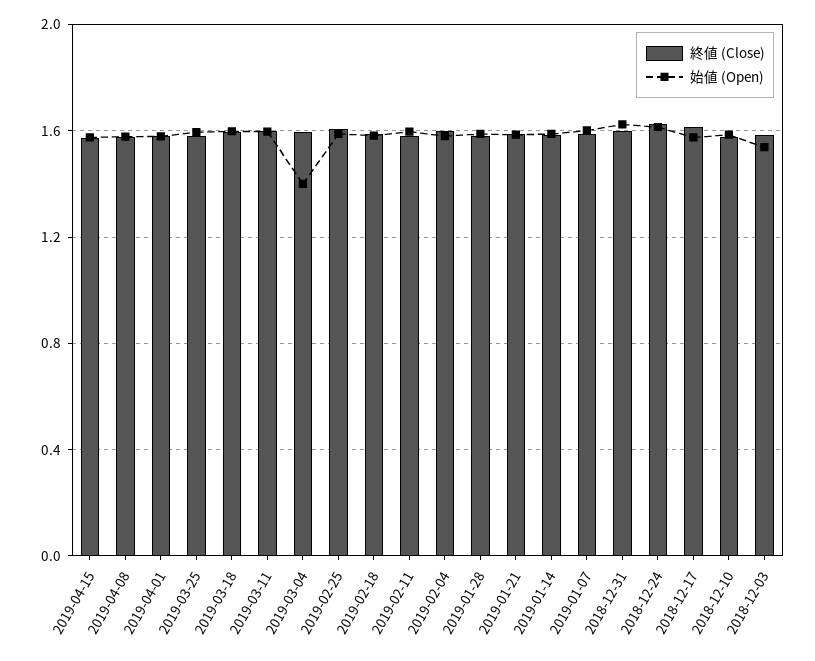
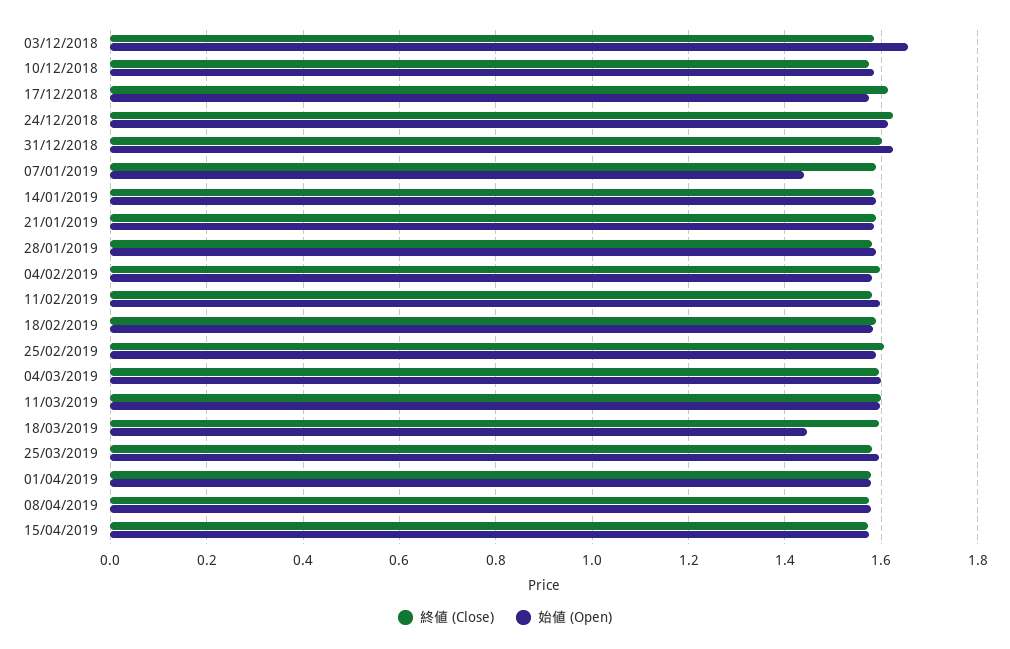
始値 (Open), 2019-03-18: 1.6 -> 1.44
始値 (Open), 2019-03-04: 1.4 -> 1.6
始値 (Open), 2019-01-07: 1.6 -> 1.44
始値 (Open), 2018-12-03: 1.55 -> 1.66

